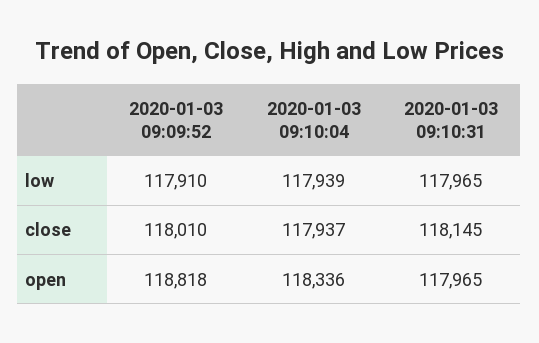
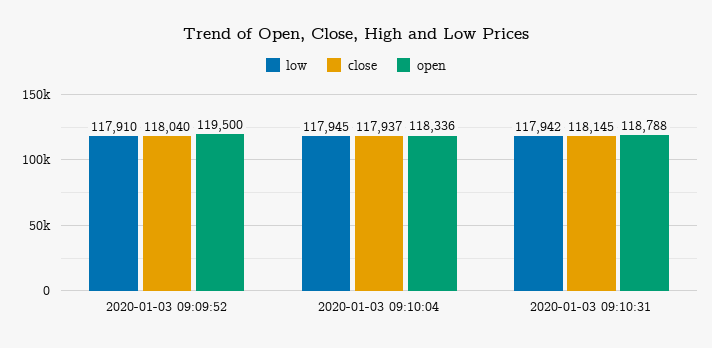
low, 2020-01-03 09:10:04: 117939 -> 117945
low, 2020-01-03 09:10:31: 117965 -> 117942
close, 2020-01-03 09:09:52: 118010 -> 118040
open, 2020-01-03 09:09:52: 118818 -> 119500
open, 2020-01-03 09:10:31: 117965 -> 118788

